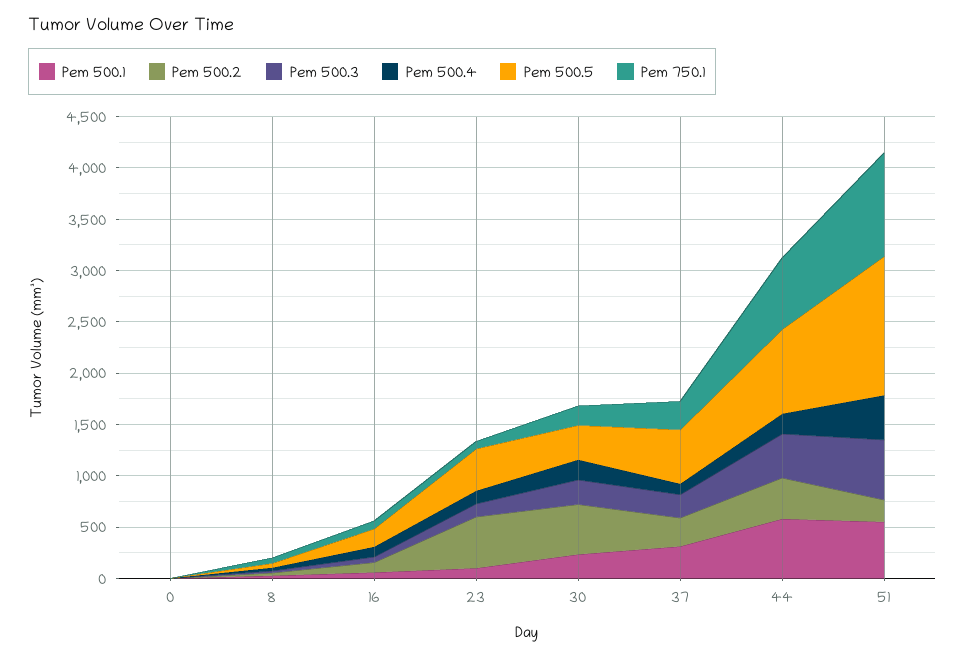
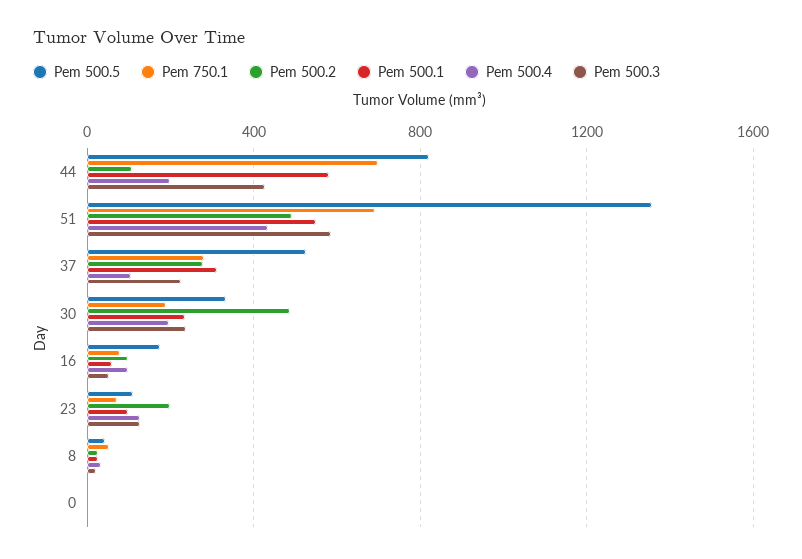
Pem 500.2, 23: 500 -> 200
Pem 500.5, 23: 400 -> 100
Pem 500.2, 44: 400 -> 100
Pem 500.2, 51: 200 -> 500
Pem 750.1, 51: 1000 -> 700

